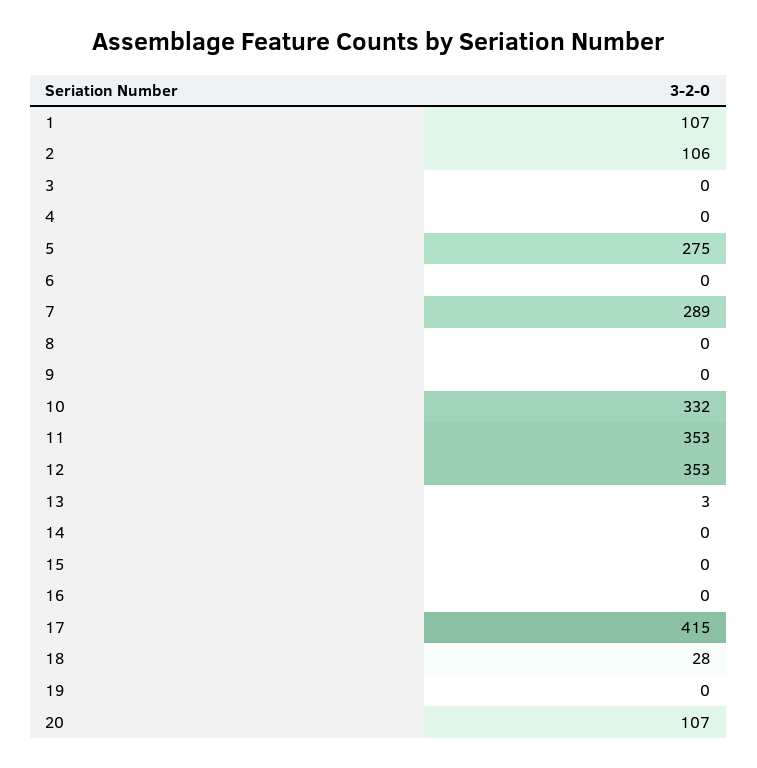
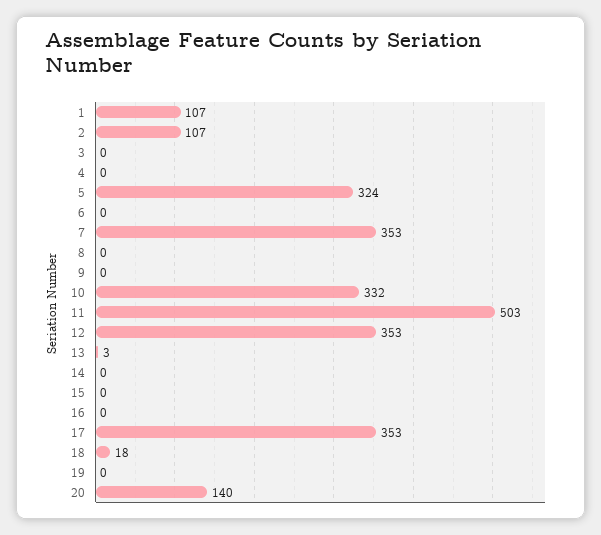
2: 106 -> 107
5: 275 -> 324
7: 289 -> 353
11: 353 -> 503
17: 415 -> 353
18: 28 -> 18
20: 107 -> 140

